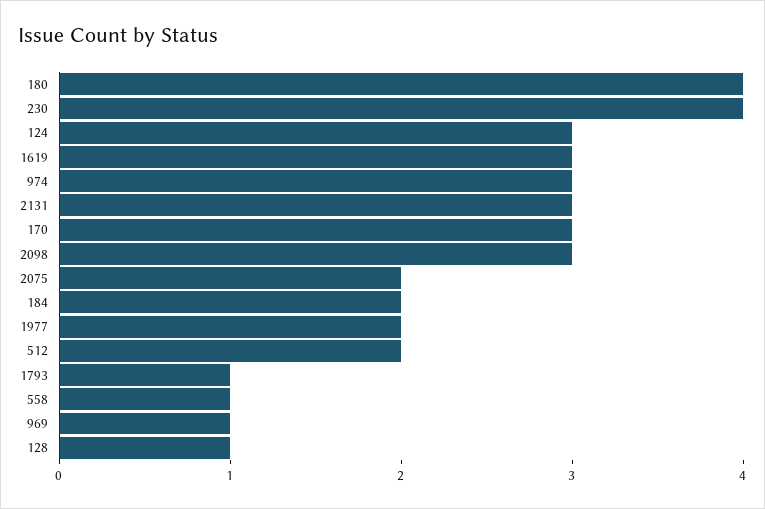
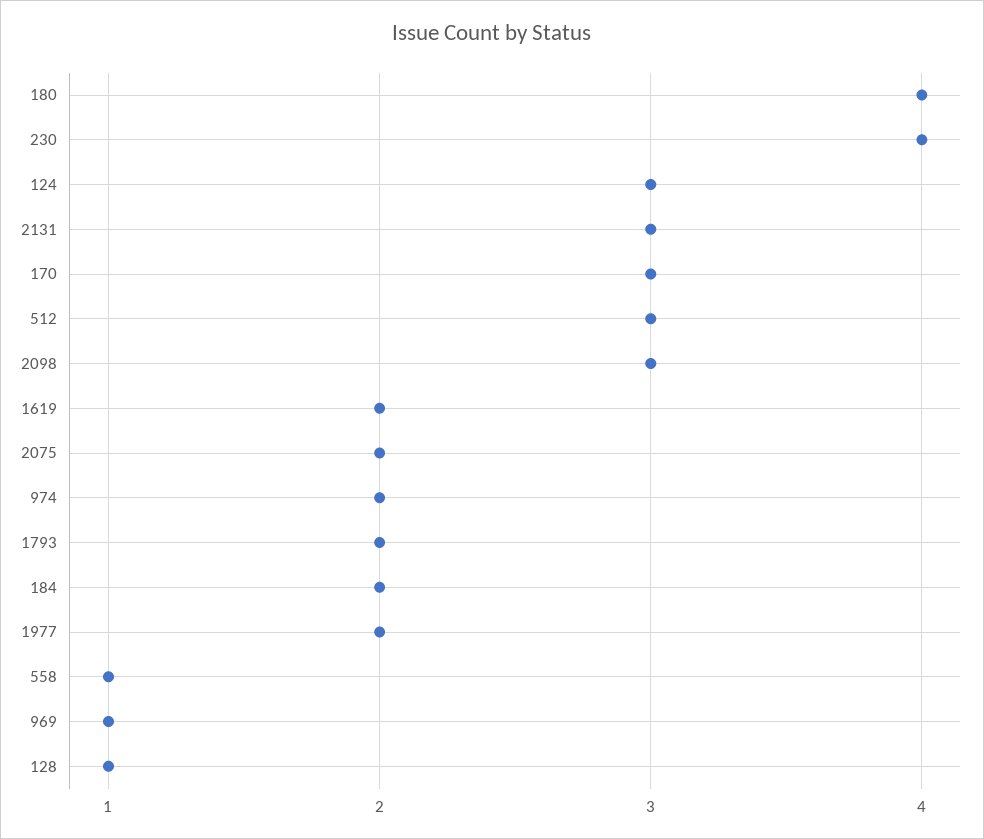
1619: 3 -> 2
974: 3 -> 2
512: 2 -> 3
1793: 1 -> 2

